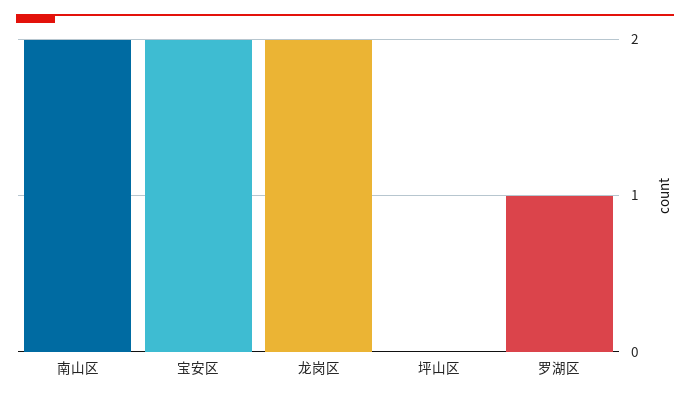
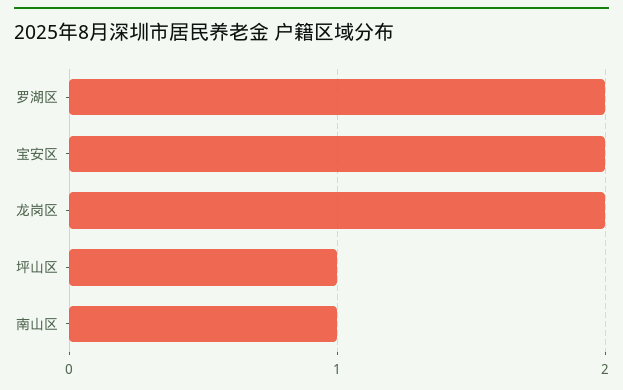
南山区: 2 -> 1
坪山区: 0 -> 1
罗湖区: 1 -> 2

